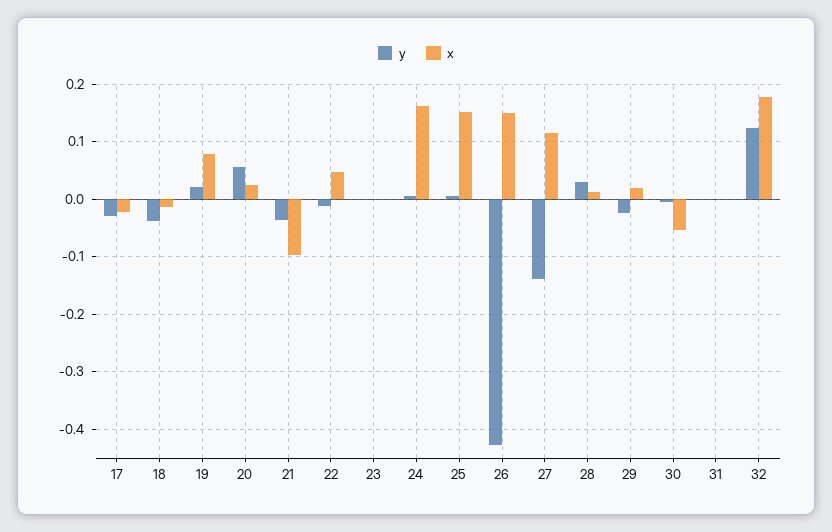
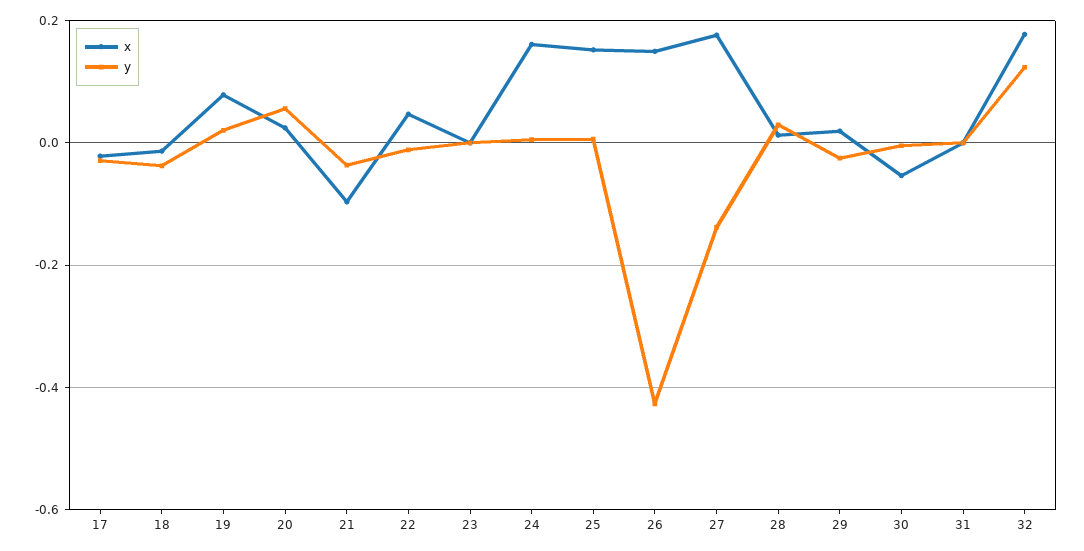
x, 27: 0.12 -> 0.18

